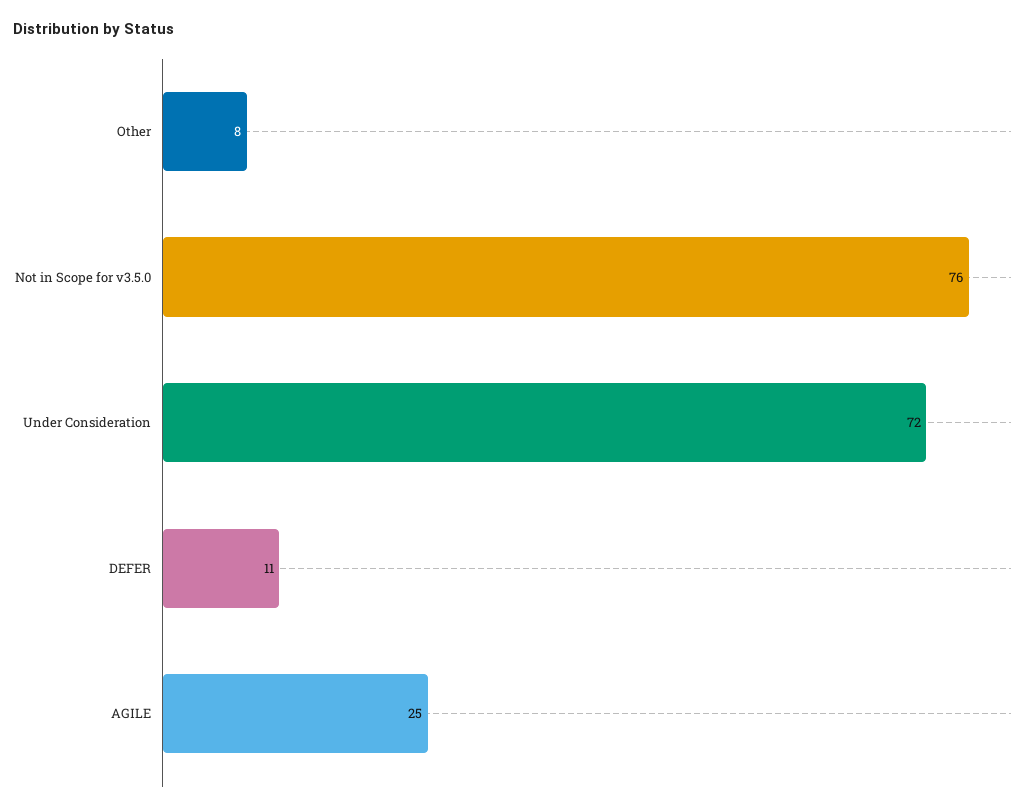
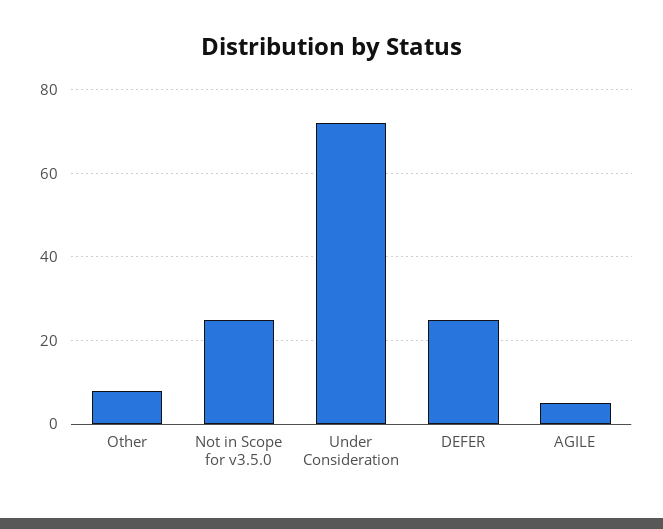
Not in Scope for v3.5.0: 76 -> 25
DEFER: 11 -> 25
AGILE: 25 -> 5

